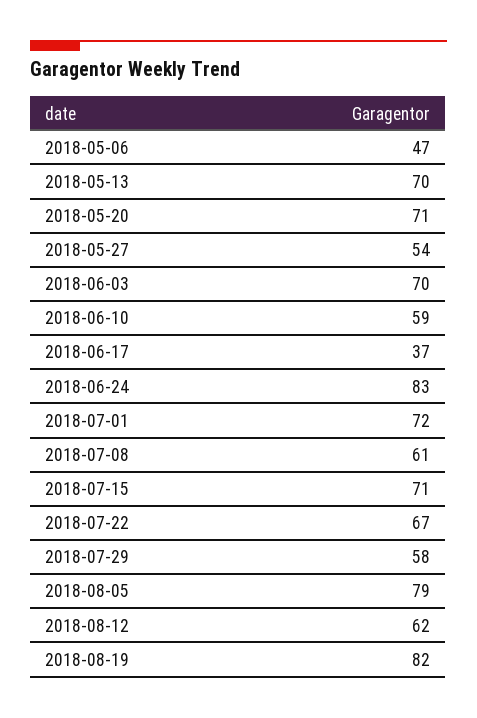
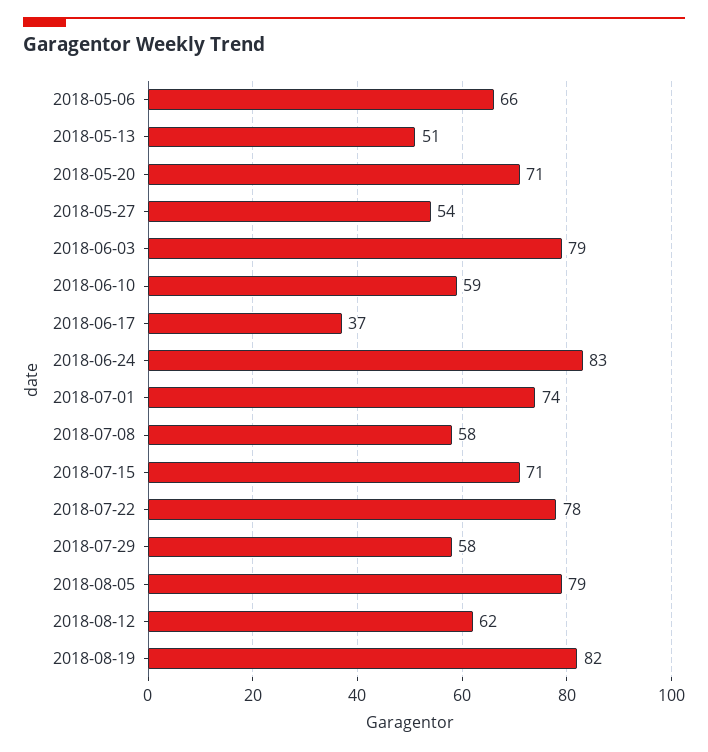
2018-05-06: 47 -> 66
2018-05-13: 70 -> 51
2018-06-03: 70 -> 79
2018-07-01: 72 -> 74
2018-07-08: 61 -> 58
2018-07-22: 67 -> 78

